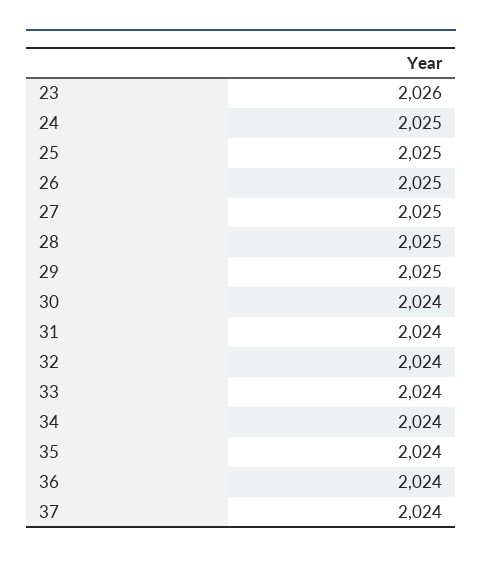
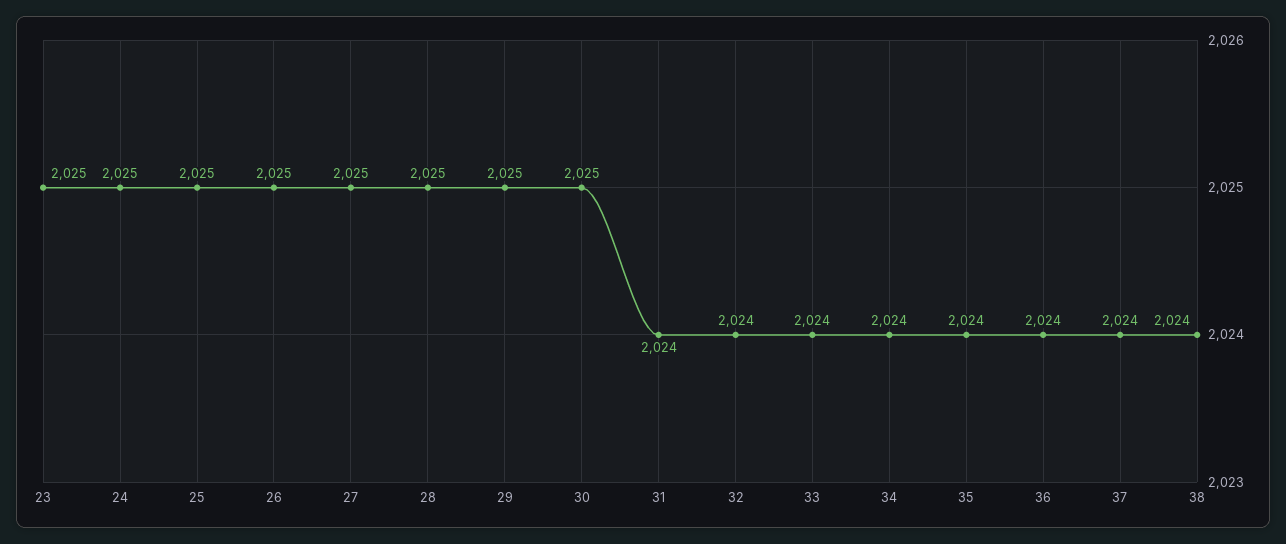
23: 2026 -> 2025
30: 2024 -> 2025
38: none -> 2024

